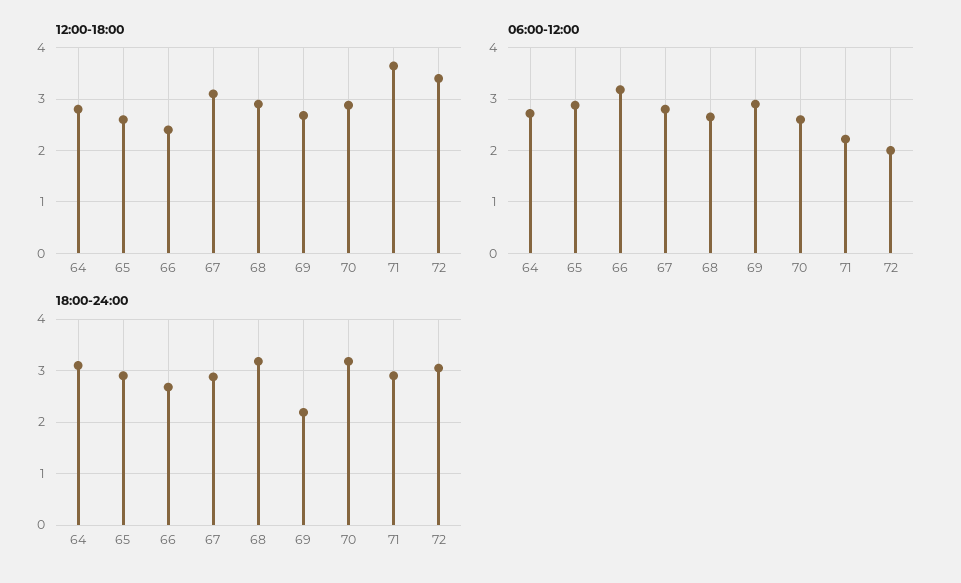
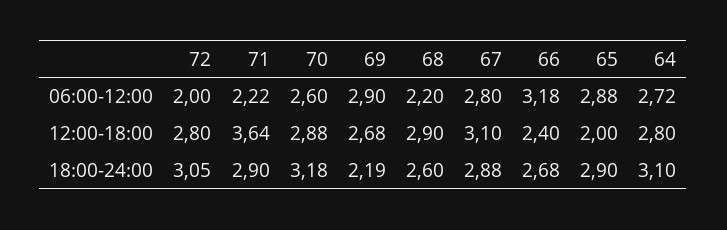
12:00-18:00, 65: 2.6 -> 2
12:00-18:00, 72: 3.4 -> 2.8
06:00-12:00, 68: 2.6 -> 2.2
18:00-24:00, 68: 3.2 -> 2.6

